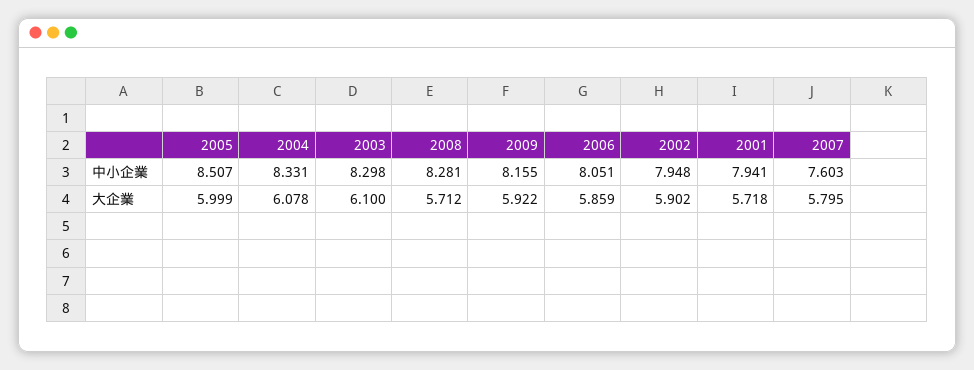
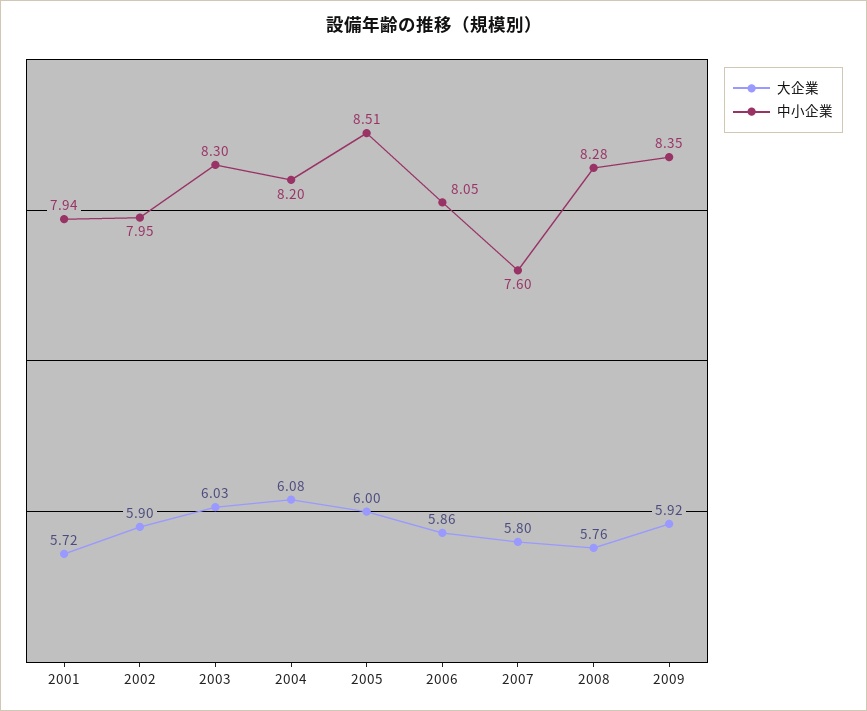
中小企業, 2004: 8.331 -> 8.2
中小企業, 2009: 8.155 -> 8.35
大企業, 2003: 6.1 -> 6.03
大企業, 2008: 5.712 -> 5.76

